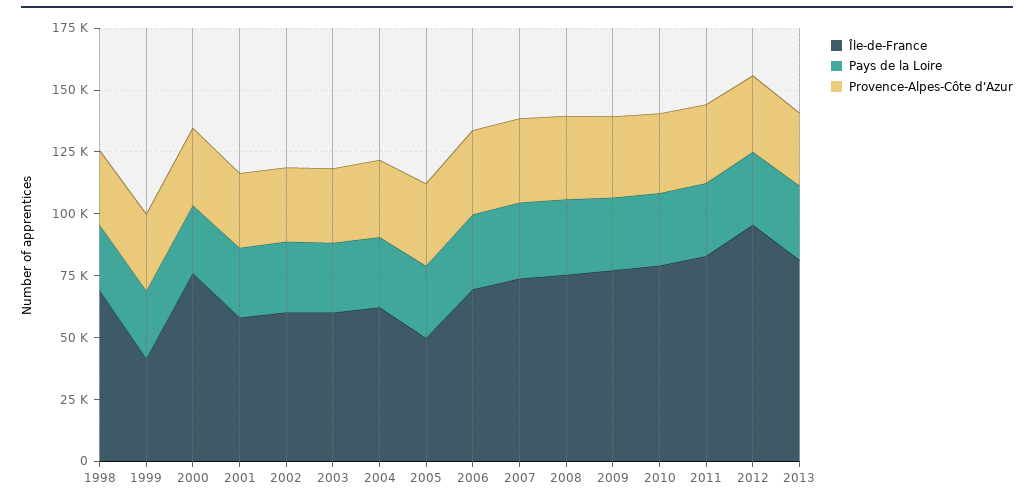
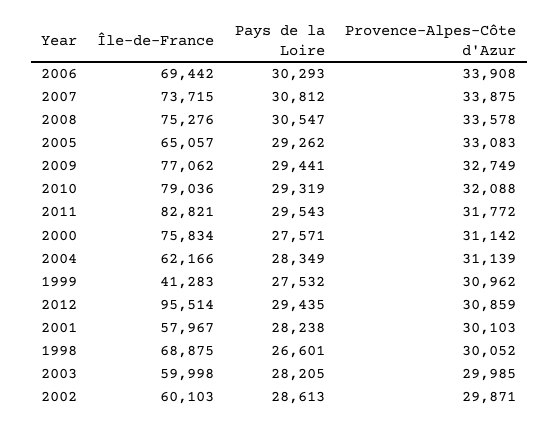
Île-de-France, 2005: 50000 -> 65057
Île-de-France, 2013: 80000 -> none
Pays de la Loire, 2013: 30000 -> none
Provence-Alpes-Côte d'Azur, 2013: 30000 -> none

